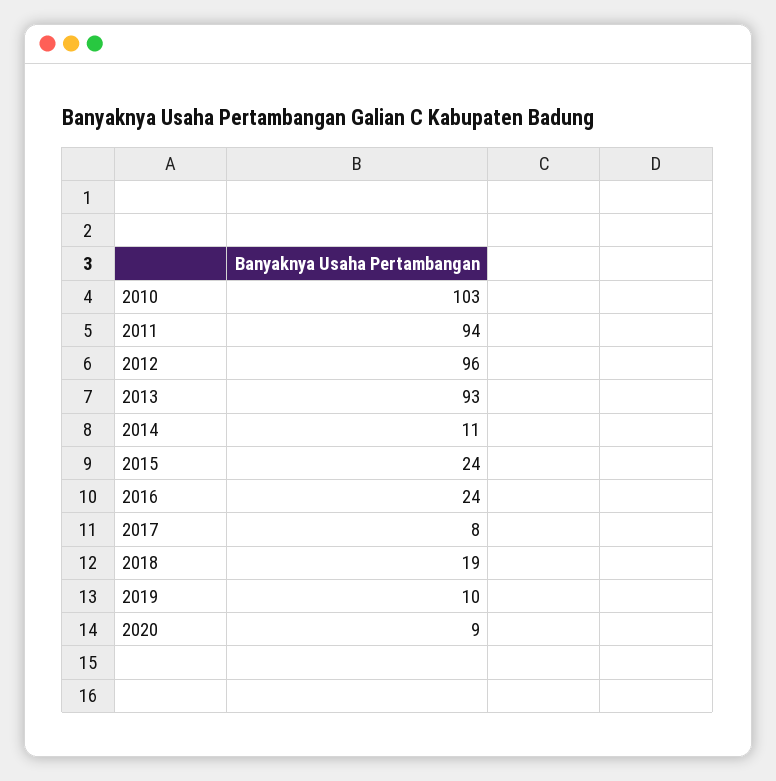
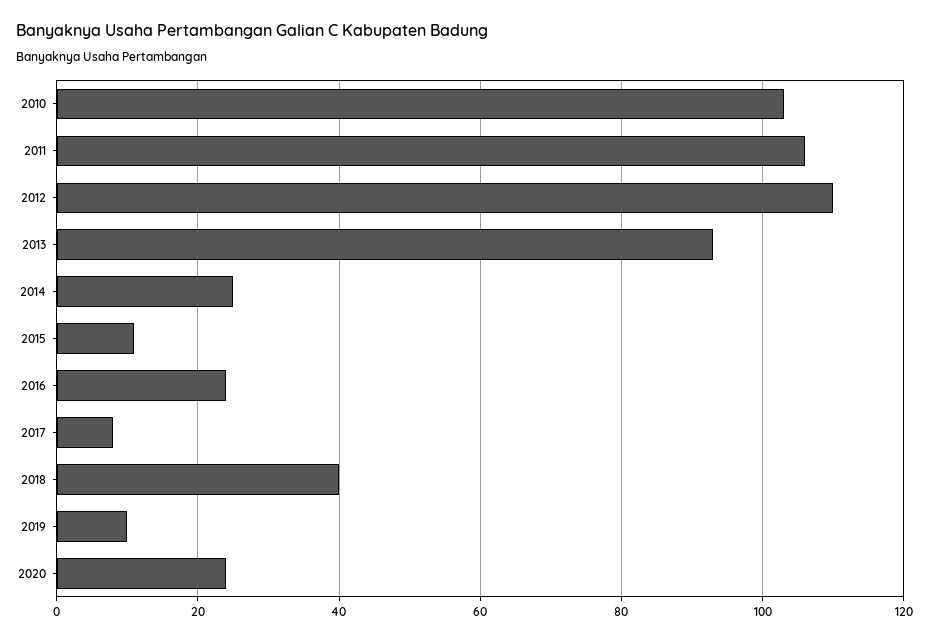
2011: 94 -> 105
2012: 96 -> 110
2014: 11 -> 25
2015: 24 -> 10
2018: 19 -> 40
2020: 9 -> 25

